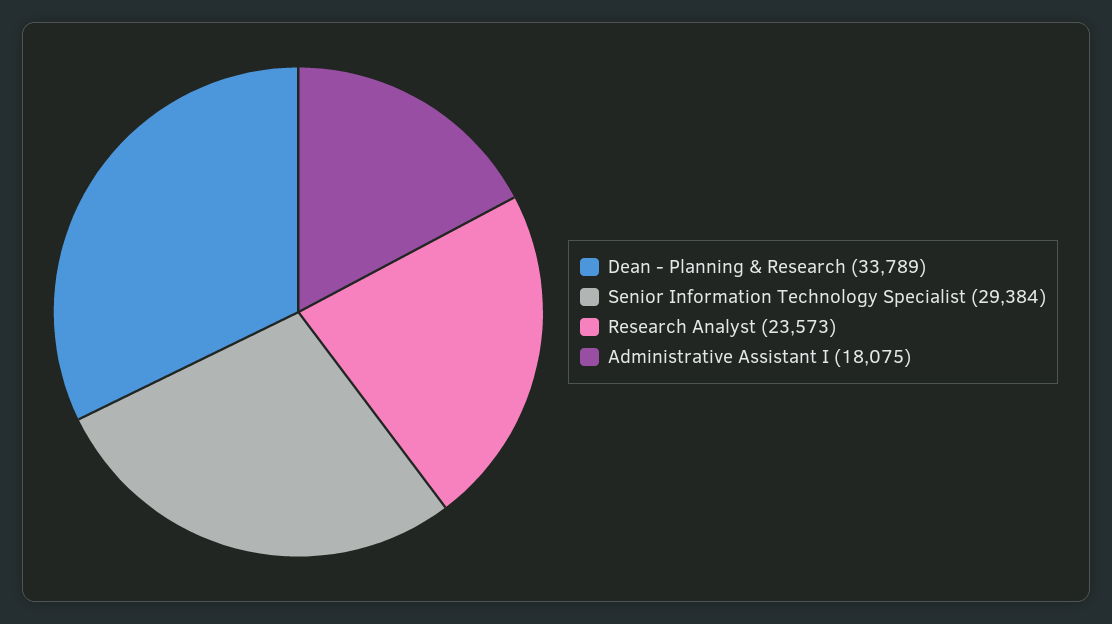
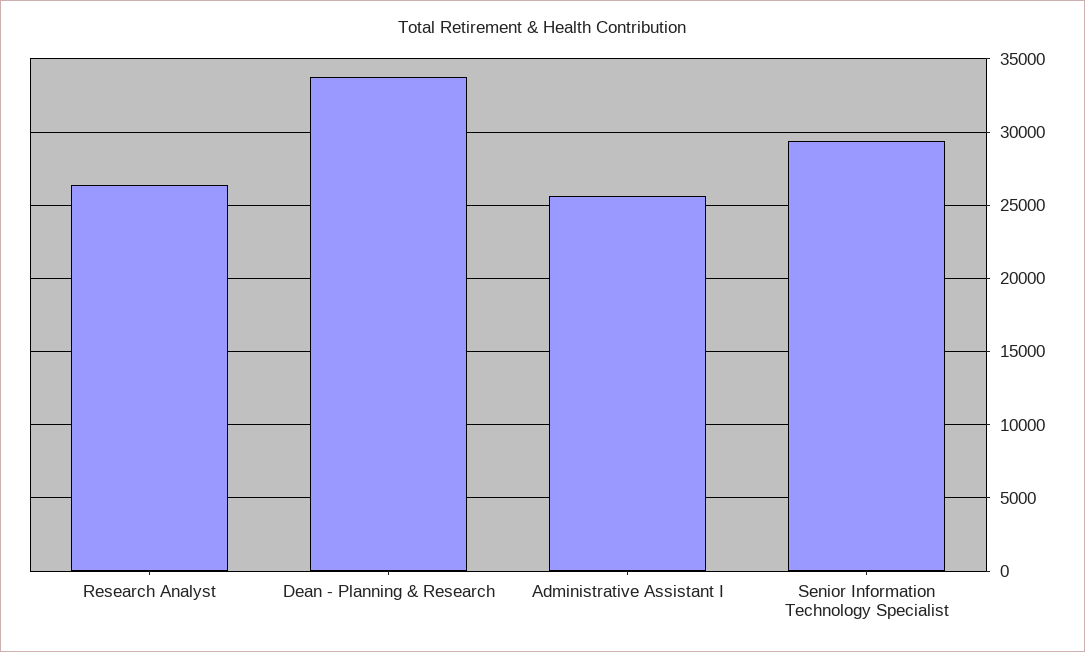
Research Analyst: 23573 -> 26500
Administrative Assistant I: 18075 -> 25500

